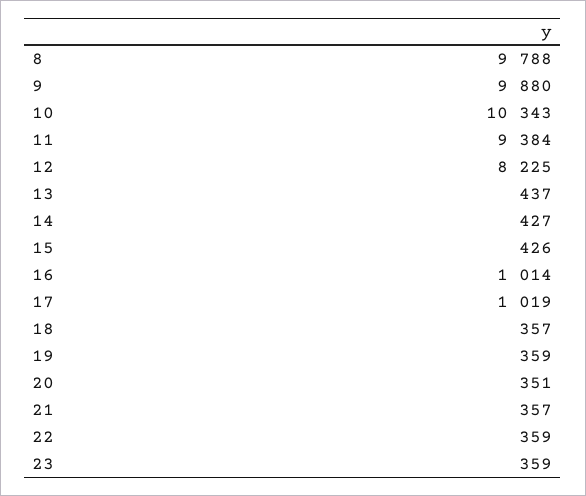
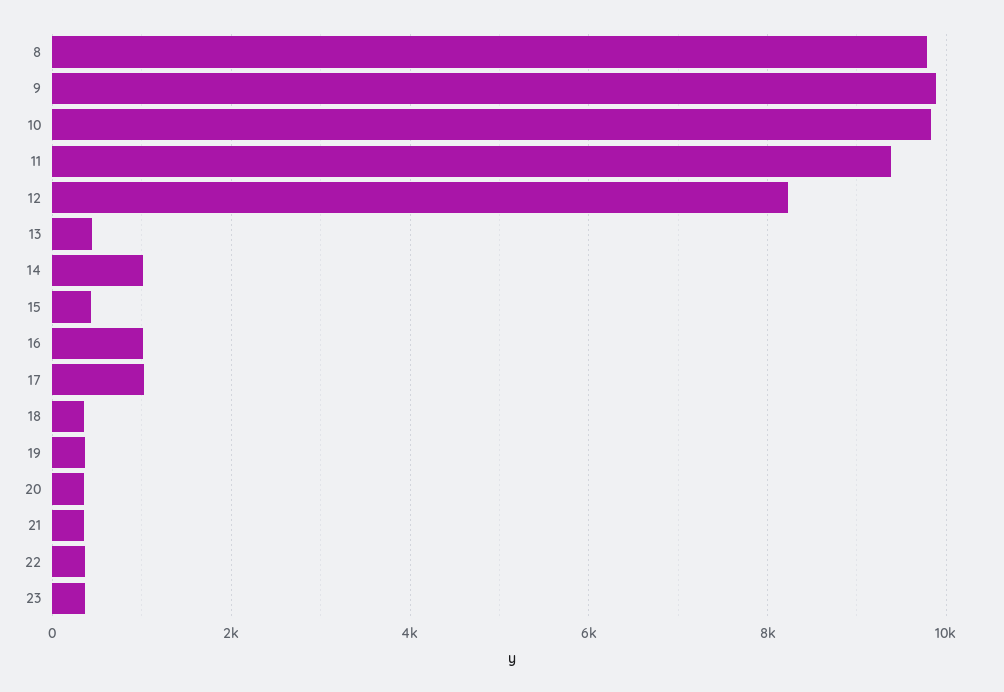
10: 10343 -> 9800
14: 427 -> 1000

